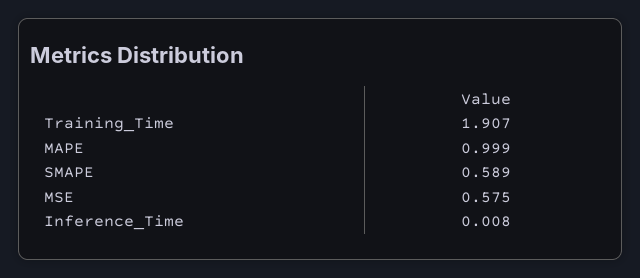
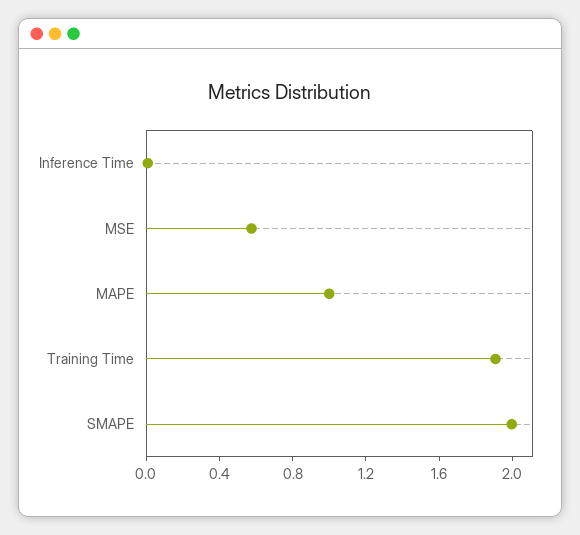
SMAPE: 0.589 -> 2

